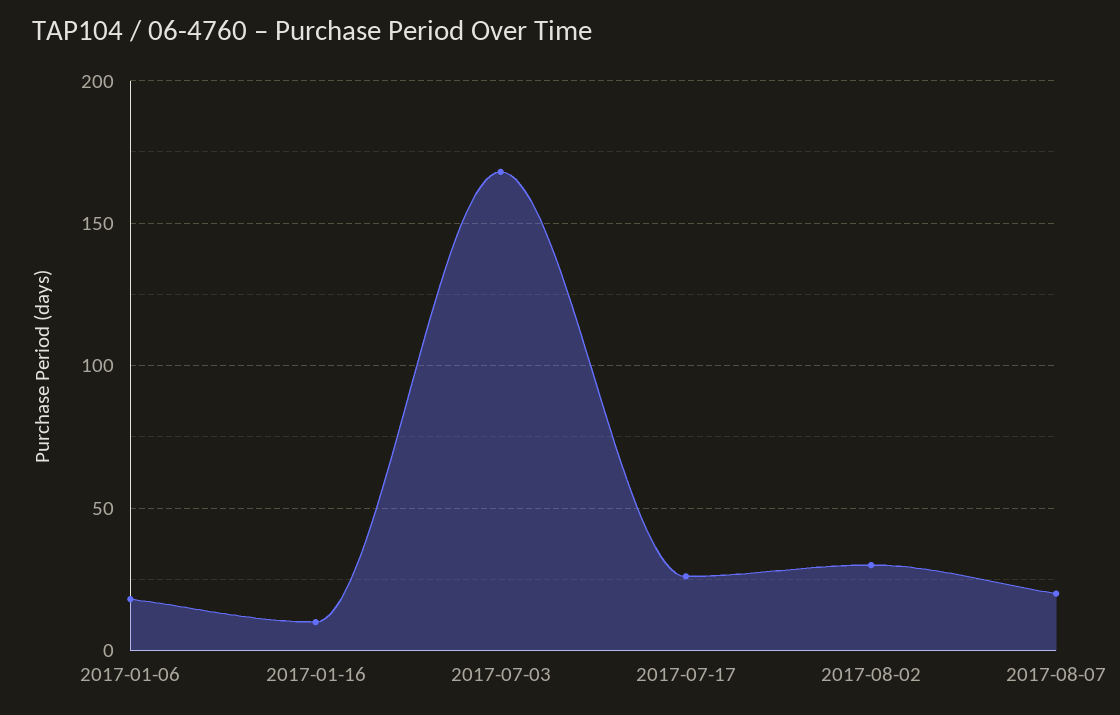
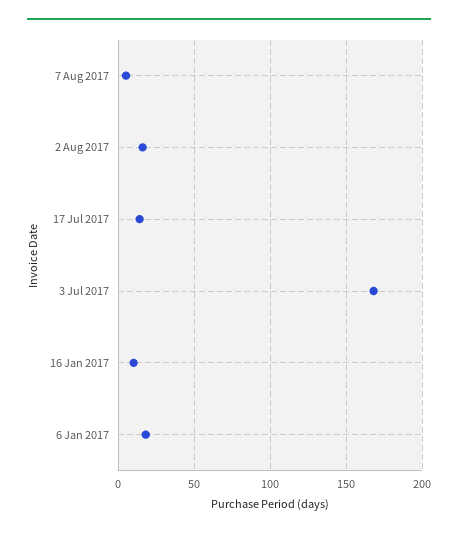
2017-07-17: 25 -> 15
2017-08-02: 30 -> 15
2017-08-07: 20 -> 5

